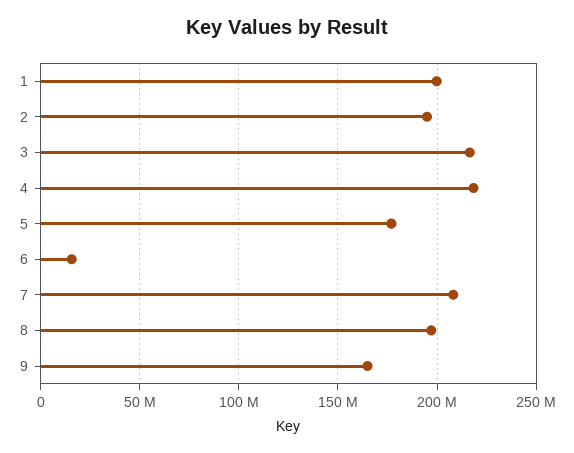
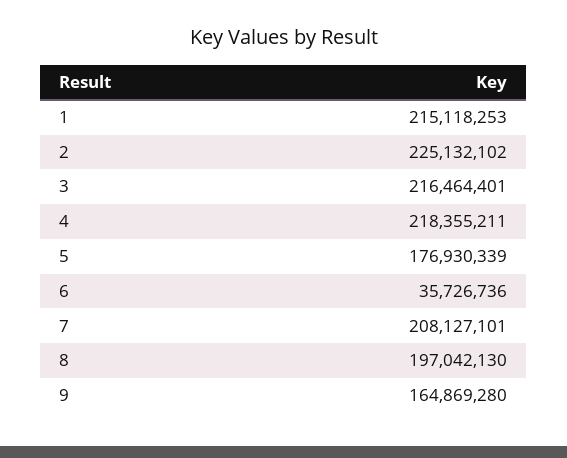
1: 200000000 -> 215118253
2: 195000000 -> 225132102
6: 15000000 -> 35726736

